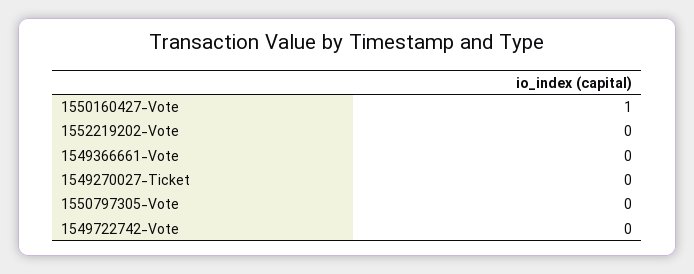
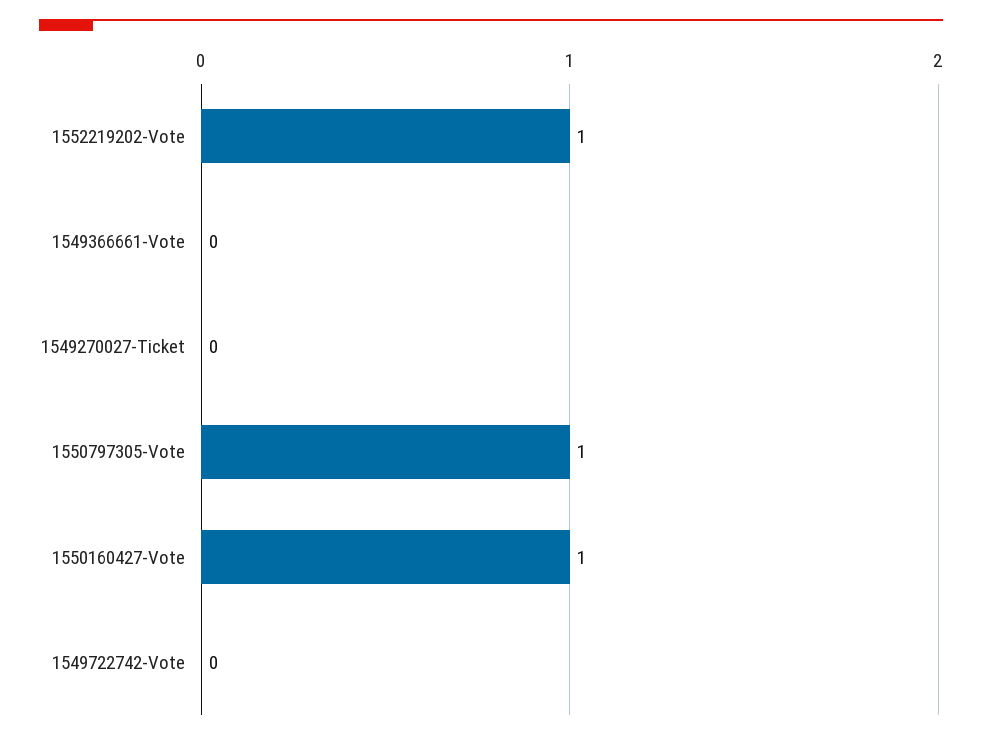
1552219202-Vote: 0 -> 1
1550797305-Vote: 0 -> 1

